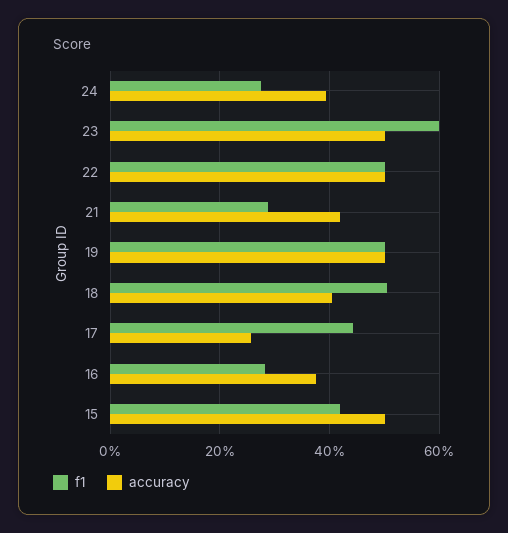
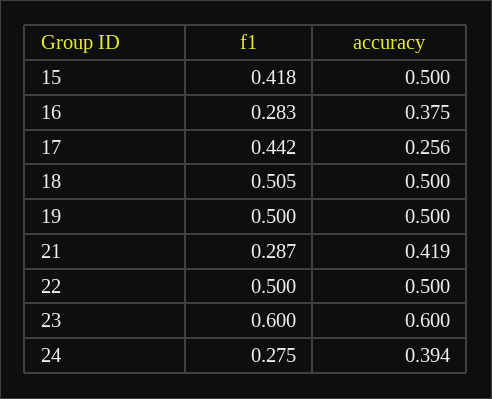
accuracy, 23: 0.5 -> 0.6
accuracy, 18: 0.4 -> 0.5

